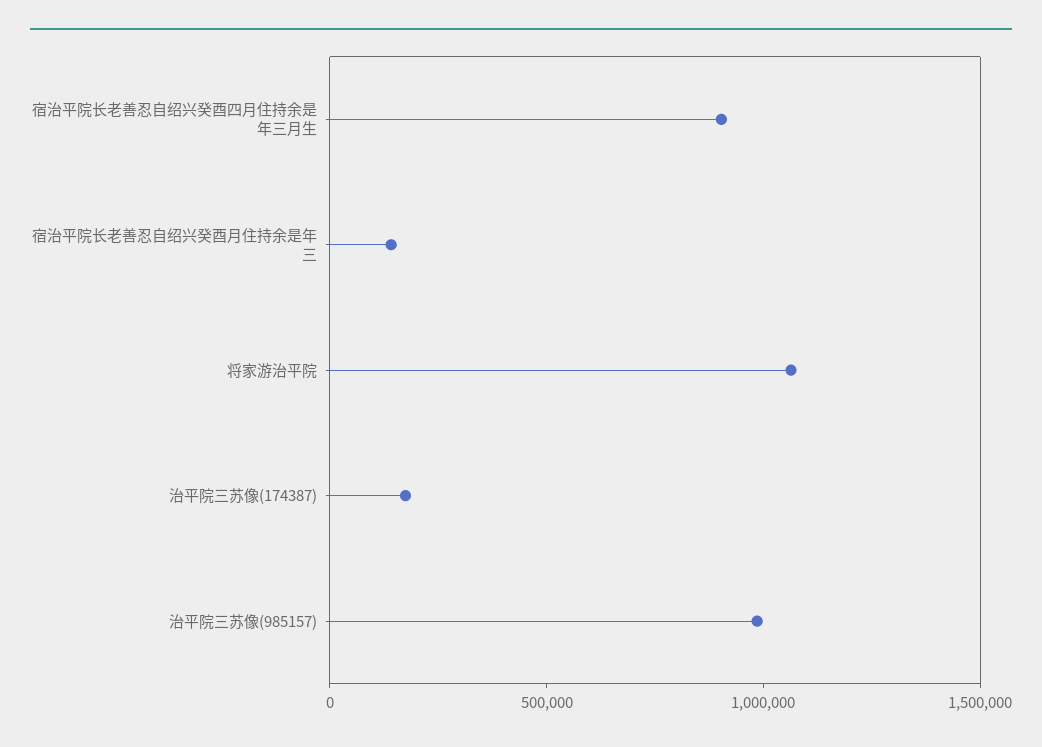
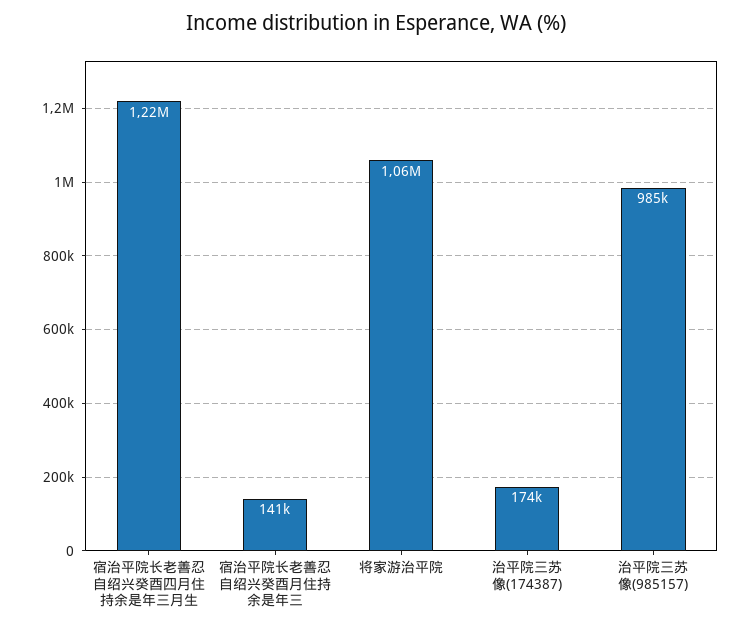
宿治平院长老善忍自绍兴癸酉四月住持余是年三月生: 900000 -> 1220000

